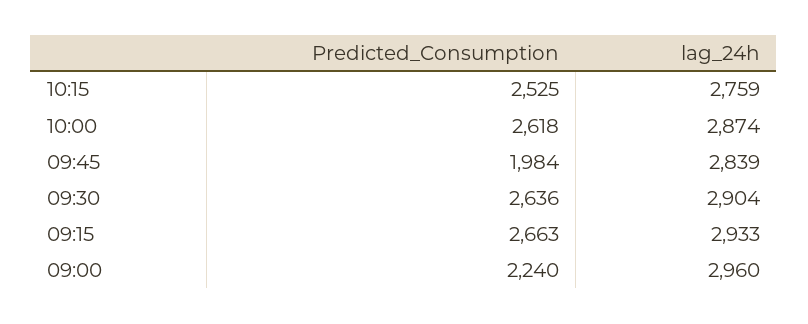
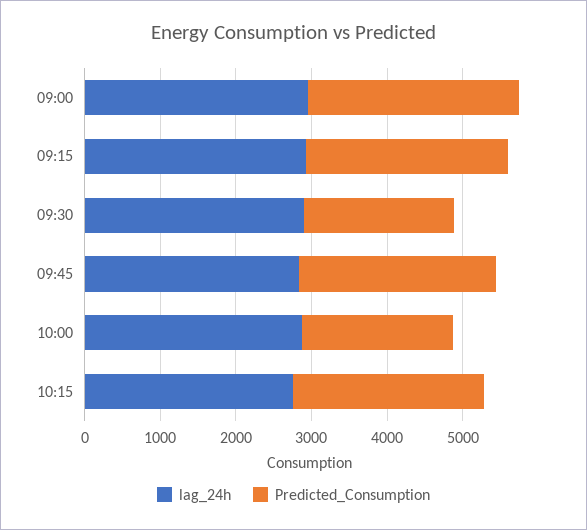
Predicted_Consumption, 10:00: 2618 -> 2000
Predicted_Consumption, 09:45: 1984 -> 2600
Predicted_Consumption, 09:30: 2636 -> 2000
Predicted_Consumption, 09:00: 2240 -> 2800

